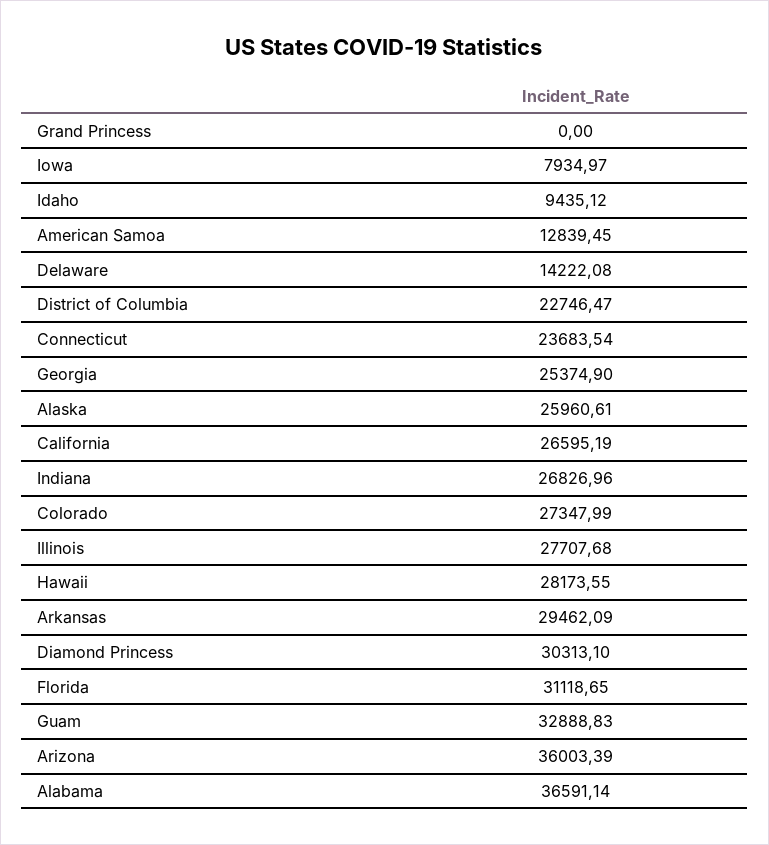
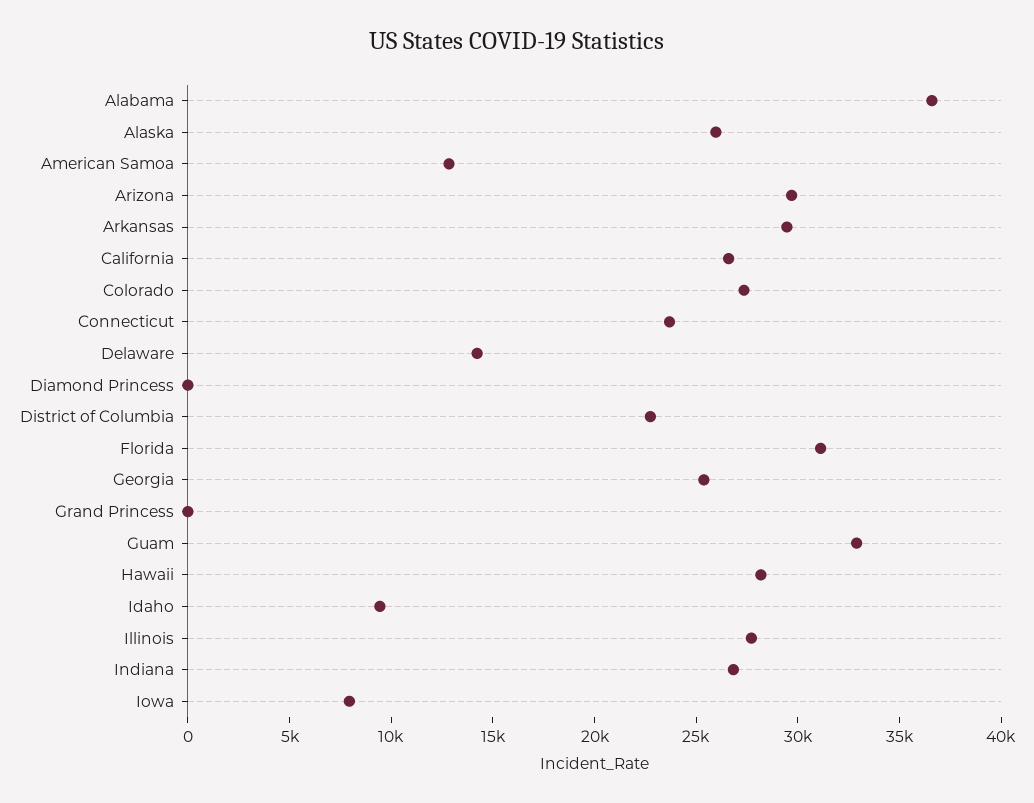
Diamond Princess: 30313.1 -> 0
Arizona: 36003.39 -> 30000

